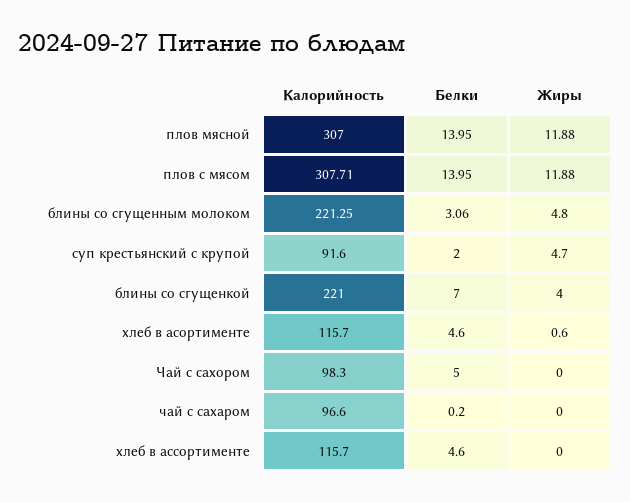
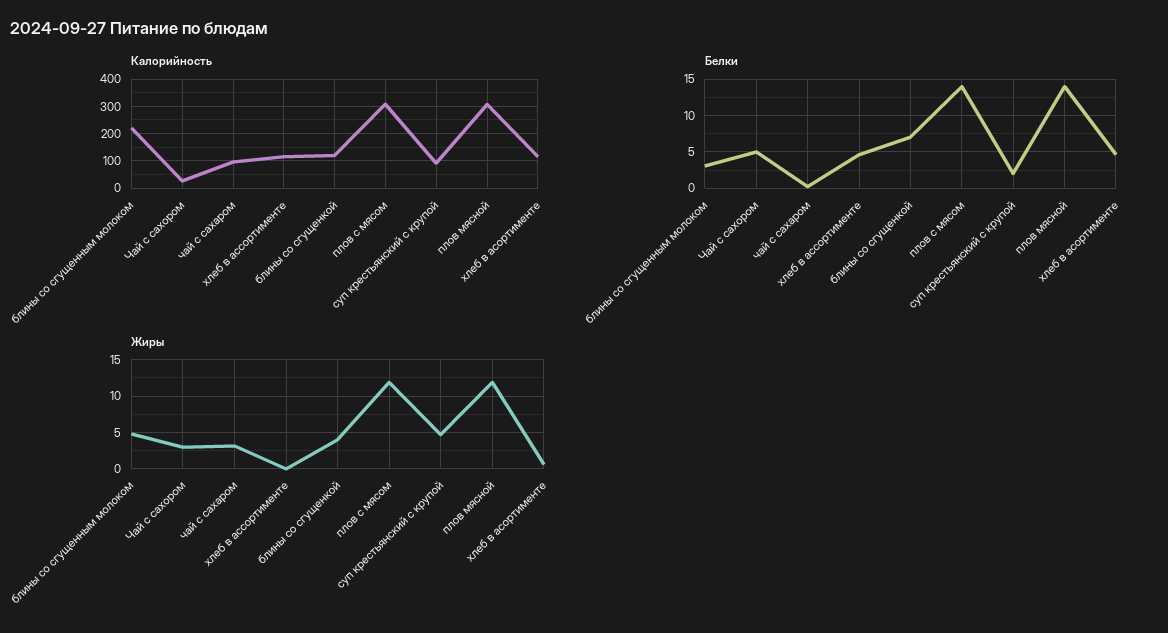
Калорийность, блины со сгущенкой: 221 -> 125
Калорийность, Чай с сахором: 98.3 -> 25
Жиры, Чай с сахором: 0 -> 3
Жиры, чай с сахаром: 0 -> 3

